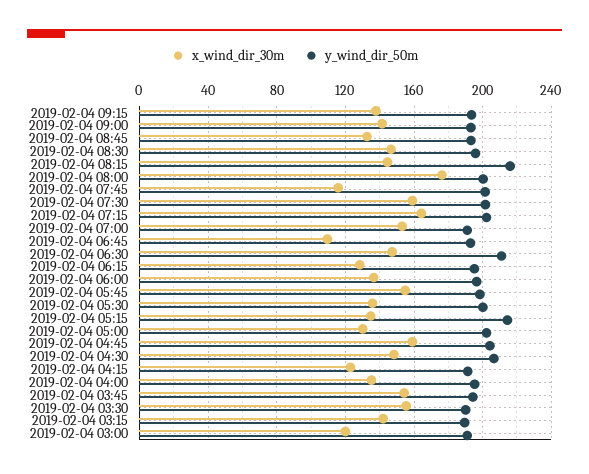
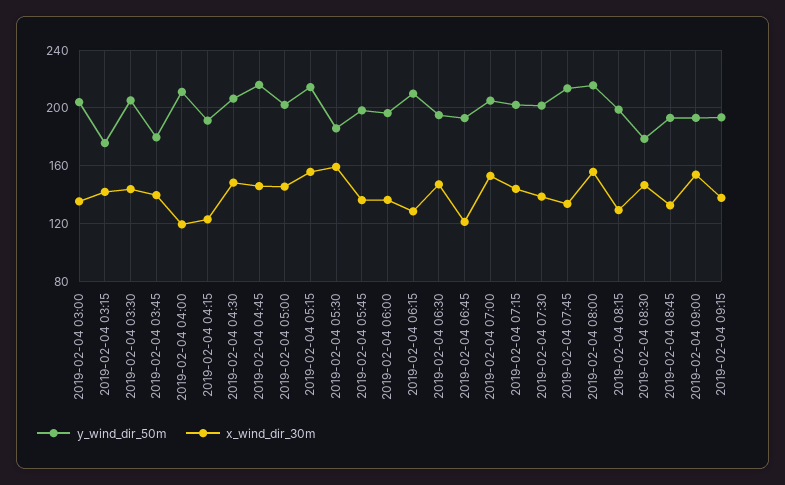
x_wind_dir_30m, 2019-02-04 09:00: 140 -> 155
y_wind_dir_50m, 2019-02-04 08:30: 195 -> 180
x_wind_dir_30m, 2019-02-04 08:15: 145 -> 130
y_wind_dir_50m, 2019-02-04 08:15: 215 -> 200
x_wind_dir_30m, 2019-02-04 08:00: 175 -> 155
y_wind_dir_50m, 2019-02-04 08:00: 200 -> 215
x_wind_dir_30m, 2019-02-04 07:45: 115 -> 135
y_wind_dir_50m, 2019-02-04 07:45: 200 -> 215
x_wind_dir_30m, 2019-02-04 07:30: 160 -> 140
x_wind_dir_30m, 2019-02-04 07:15: 165 -> 145
y_wind_dir_50m, 2019-02-04 07:00: 190 -> 205
x_wind_dir_30m, 2019-02-04 06:45: 110 -> 120
y_wind_dir_50m, 2019-02-04 06:30: 210 -> 195
y_wind_dir_50m, 2019-02-04 06:15: 195 -> 210
x_wind_dir_30m, 2019-02-04 05:45: 155 -> 135
x_wind_dir_30m, 2019-02-04 05:30: 135 -> 160
y_wind_dir_50m, 2019-02-04 05:30: 200 -> 185
x_wind_dir_30m, 2019-02-04 05:15: 135 -> 155
x_wind_dir_30m, 2019-02-04 05:00: 130 -> 145
x_wind_dir_30m, 2019-02-04 04:45: 160 -> 145
y_wind_dir_50m, 2019-02-04 04:45: 205 -> 215
x_wind_dir_30m, 2019-02-04 04:00: 135 -> 120
y_wind_dir_50m, 2019-02-04 04:00: 195 -> 210
x_wind_dir_30m, 2019-02-04 03:45: 155 -> 140
y_wind_dir_50m, 2019-02-04 03:45: 195 -> 180
x_wind_dir_30m, 2019-02-04 03:30: 155 -> 145
y_wind_dir_50m, 2019-02-04 03:30: 190 -> 205
y_wind_dir_50m, 2019-02-04 03:15: 190 -> 175
x_wind_dir_30m, 2019-02-04 03:00: 120 -> 135
y_wind_dir_50m, 2019-02-04 03:00: 190 -> 205

